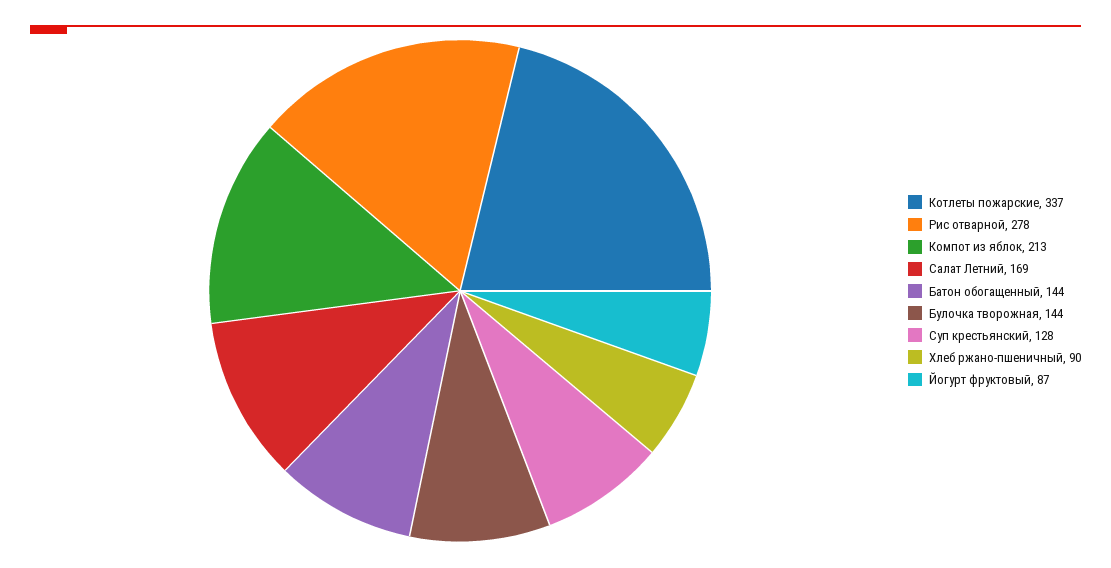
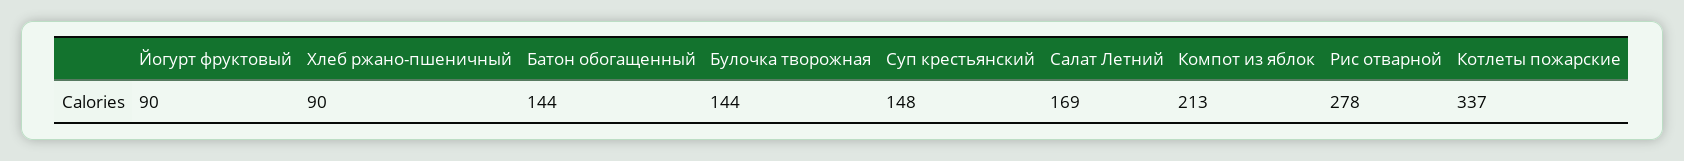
Суп крестьянский: 128 -> 148
Йогурт фруктовый: 87 -> 90

